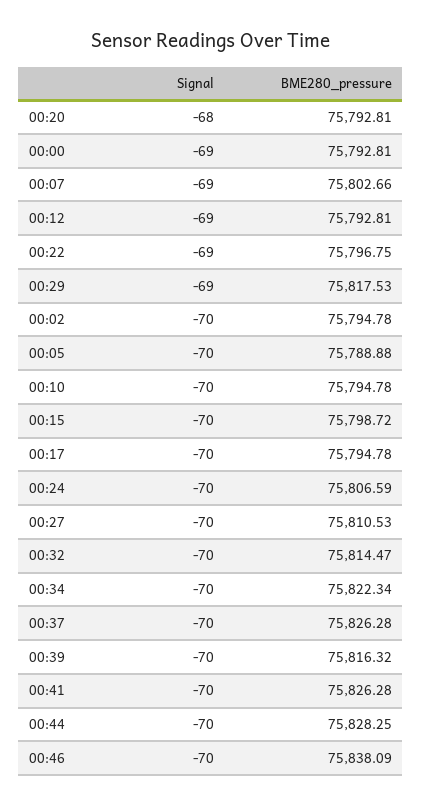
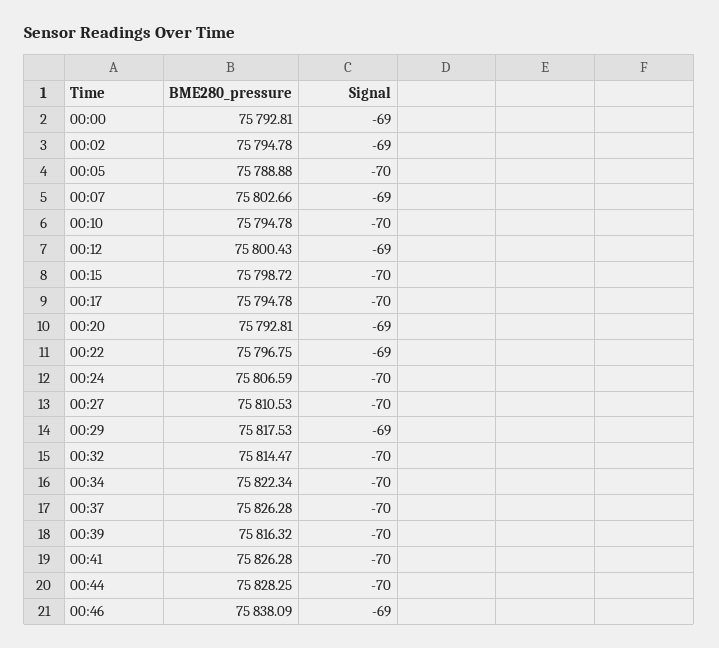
Signal, 00:20: -68 -> -69
BME280_pressure, 00:12: 75792.81 -> 75800.43
Signal, 00:02: -70 -> -69
Signal, 00:46: -70 -> -69

